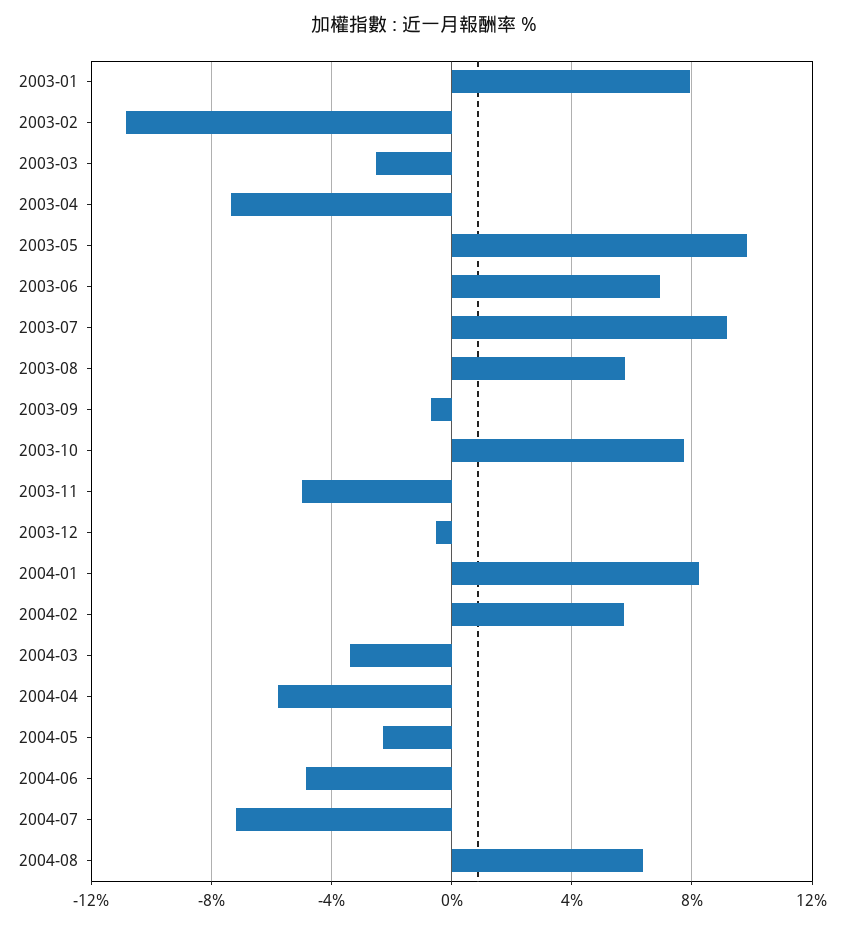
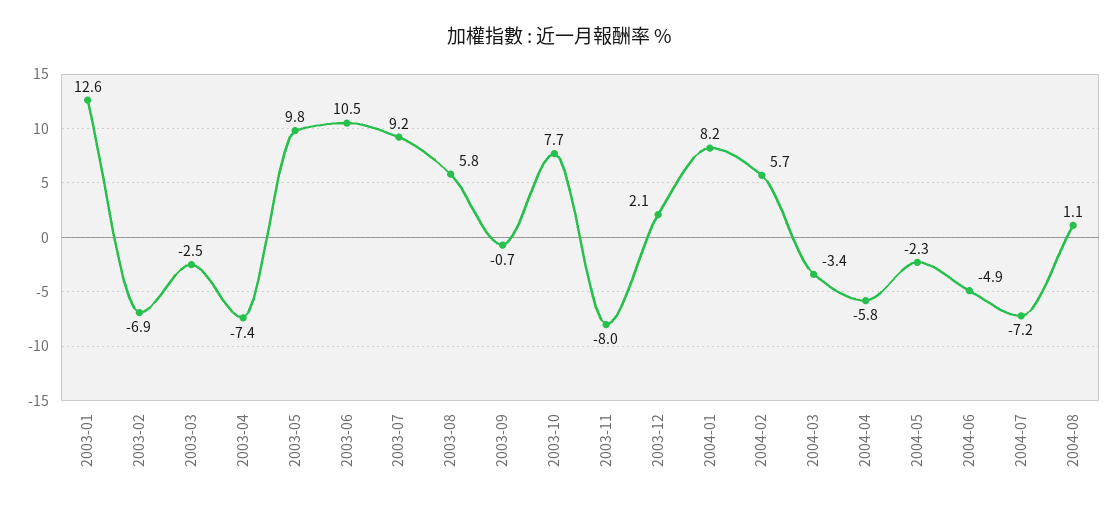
2003-01: 8 -> 12.6
2003-02: -11 -> -6.9
2003-06: 7 -> 10.5
2003-11: -5 -> -8
2003-12: -0.5 -> 2.1
2004-08: 6.5 -> 1.1

